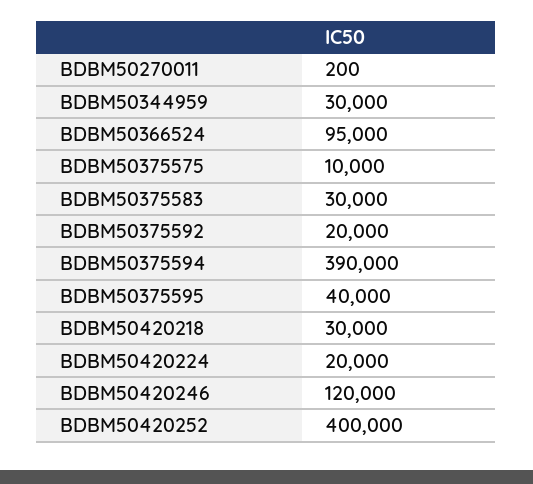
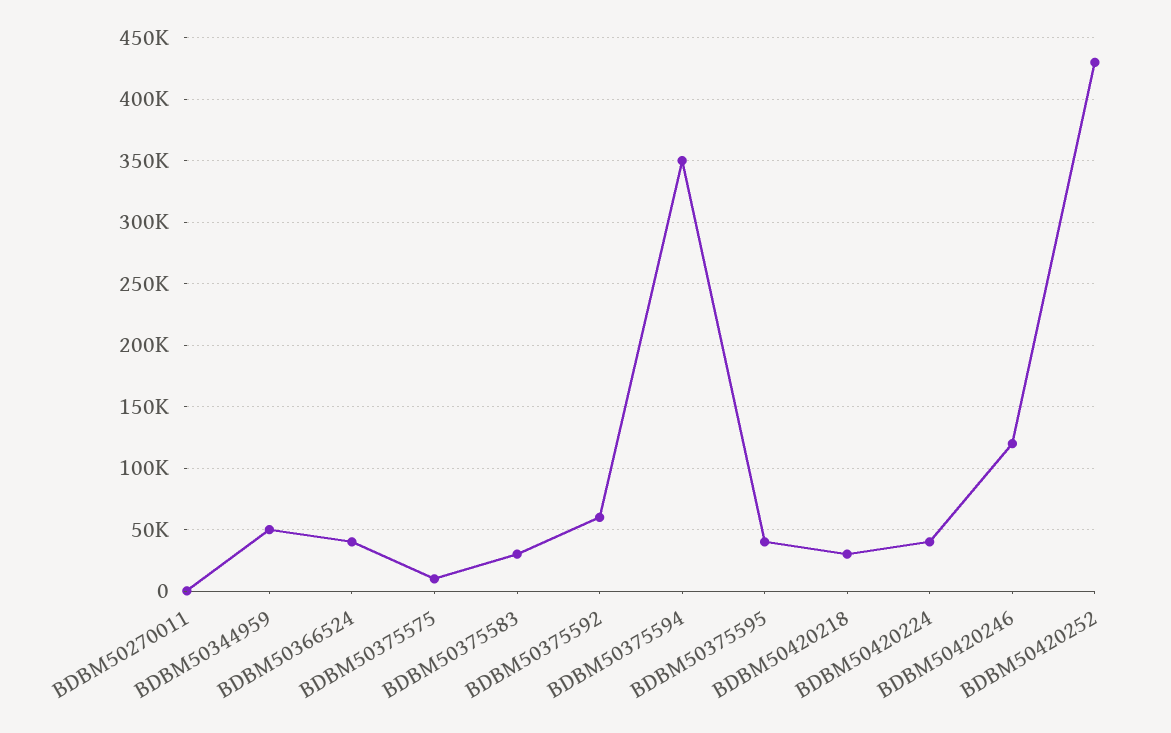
BDBM50344959: 30000 -> 50000
BDBM50366524: 95000 -> 40000
BDBM50375592: 20000 -> 60000
BDBM50375594: 390000 -> 350000
BDBM50420224: 20000 -> 40000
BDBM50420252: 400000 -> 430000

